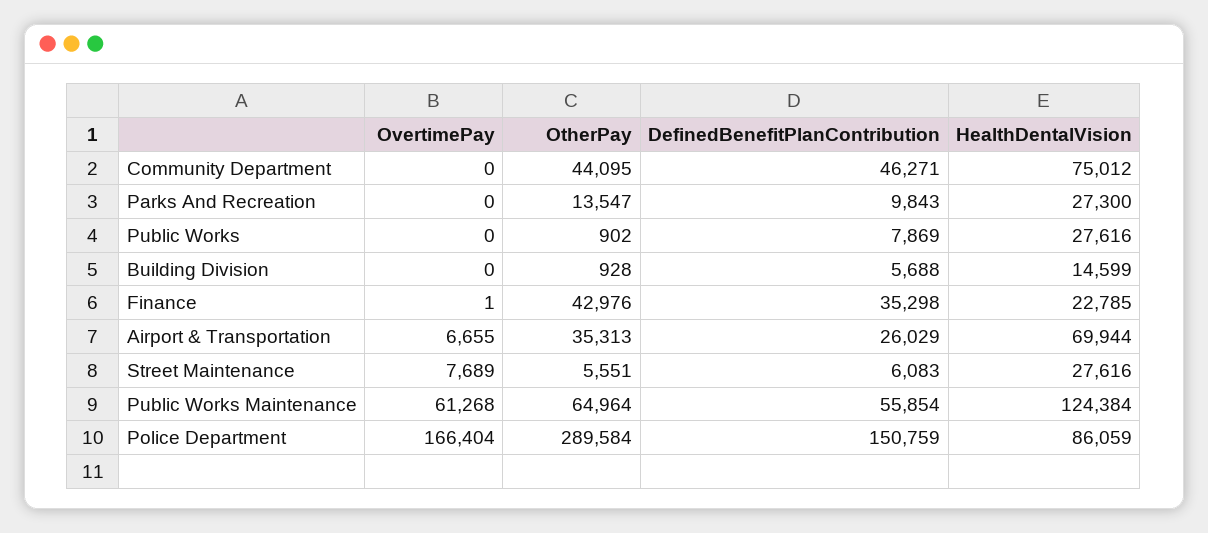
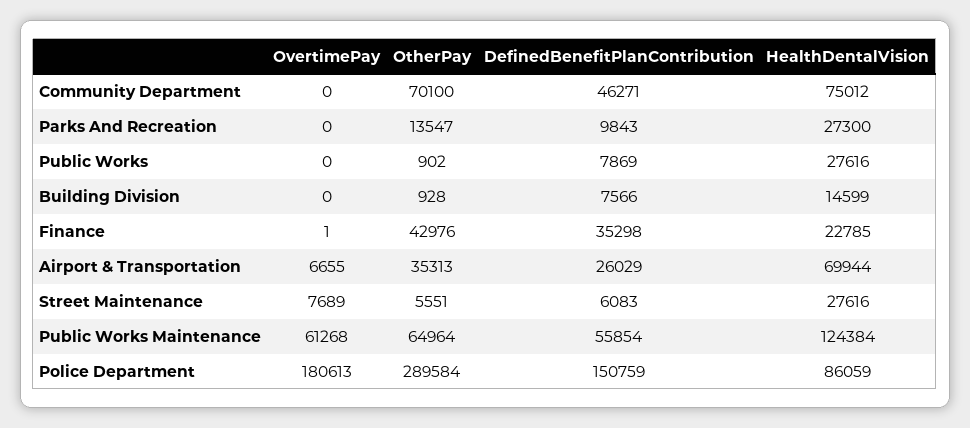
OtherPay, Community Department: 44095 -> 70100
DefinedBenefitPlanContribution, Building Division: 5688 -> 7566
OvertimePay, Police Department: 166404 -> 180613

